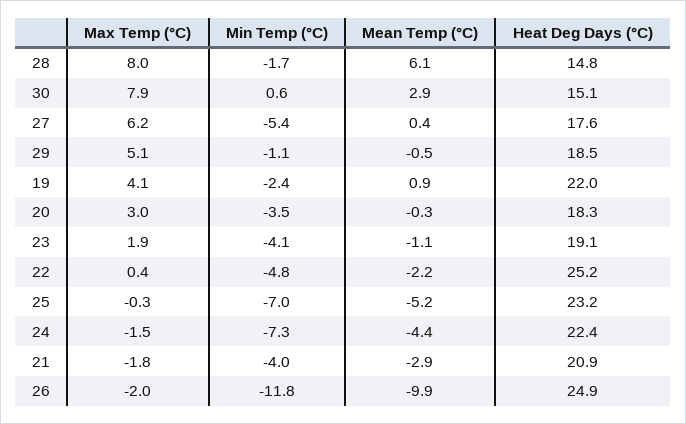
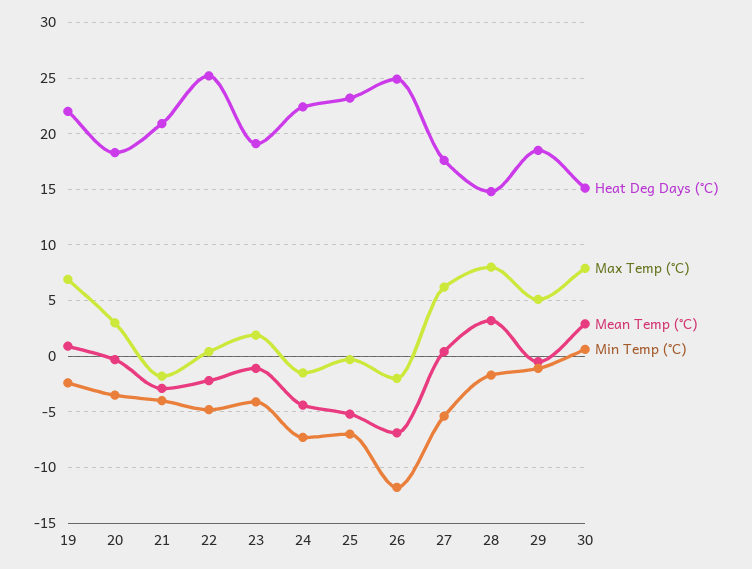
Mean Temp (°C), 28: 6.1 -> 3
Max Temp (°C), 19: 4.1 -> 7
Mean Temp (°C), 26: -9.9 -> -7

